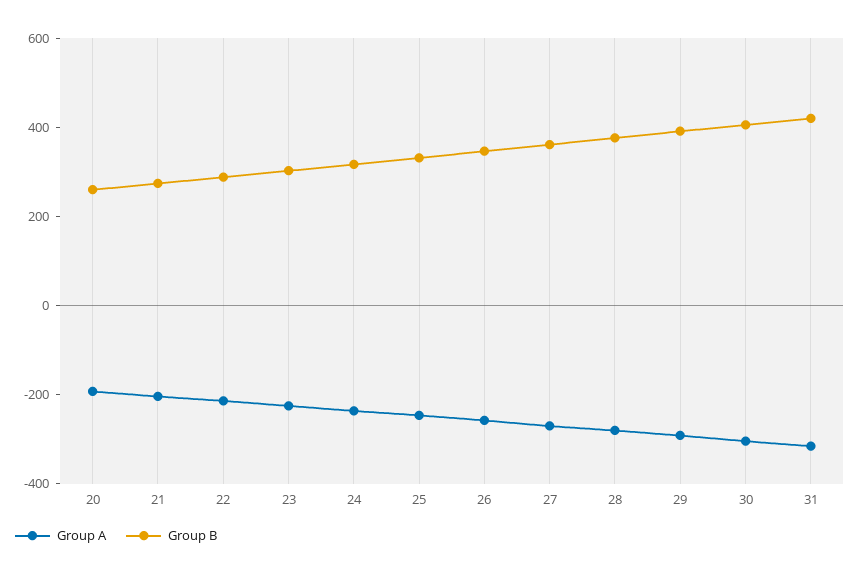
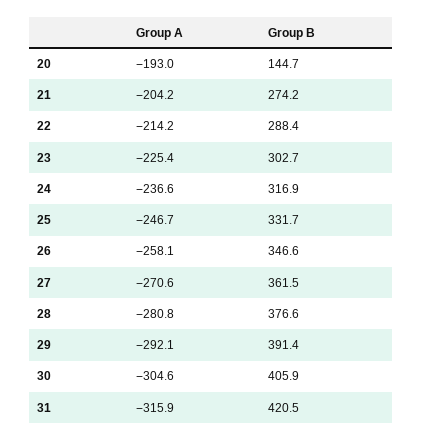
Group B, 20: 250 -> 144.7

